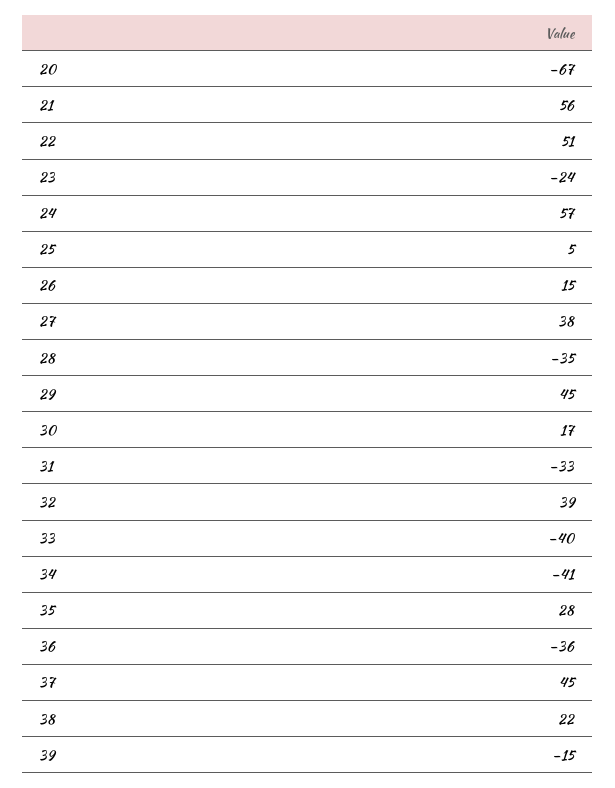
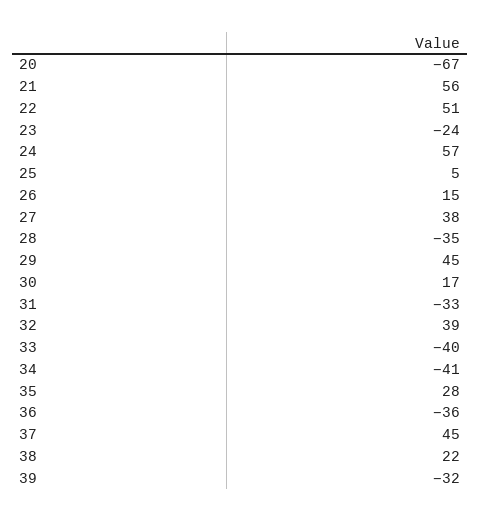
39: -15 -> -32

